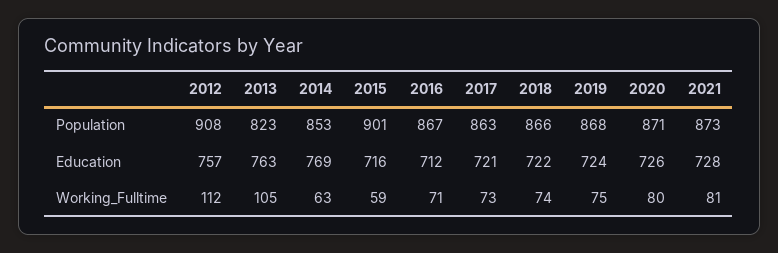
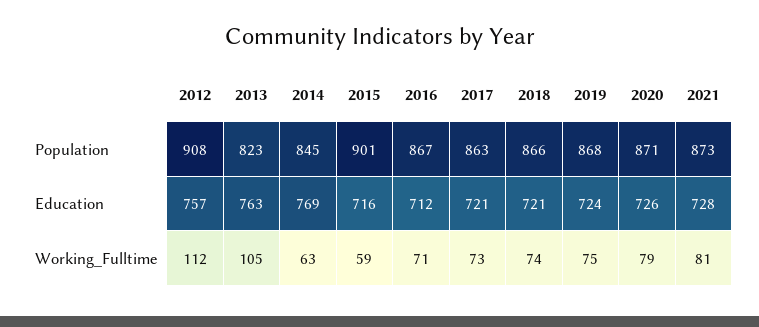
2014, Population: 853 -> 845
2018, Education: 722 -> 721
2020, Working_Fulltime: 80 -> 79

